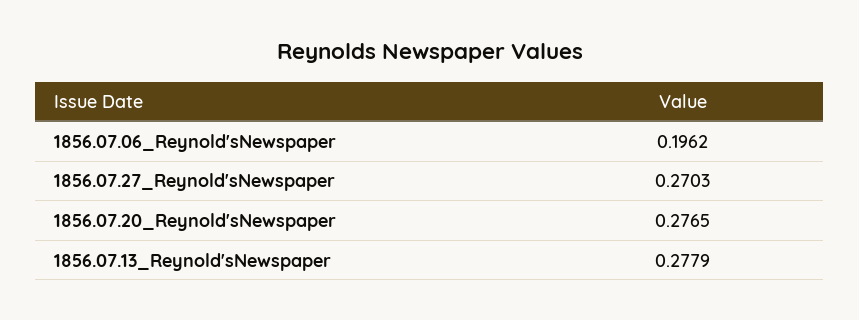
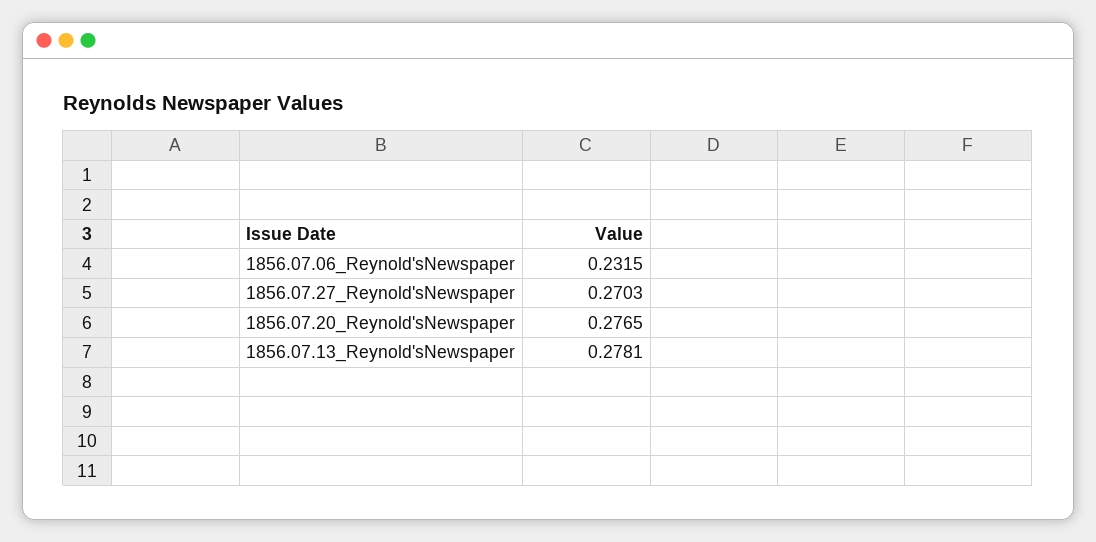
1856.07.06_Reynold'sNewspaper: 0.1962 -> 0.2315
1856.07.13_Reynold'sNewspaper: 0.2779 -> 0.2781

